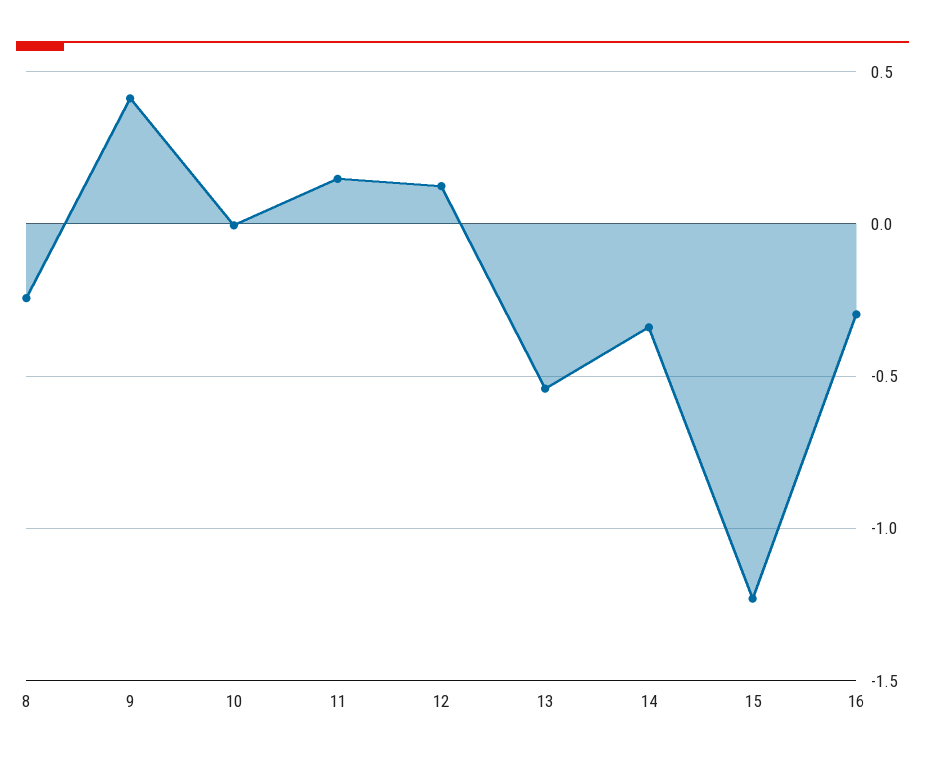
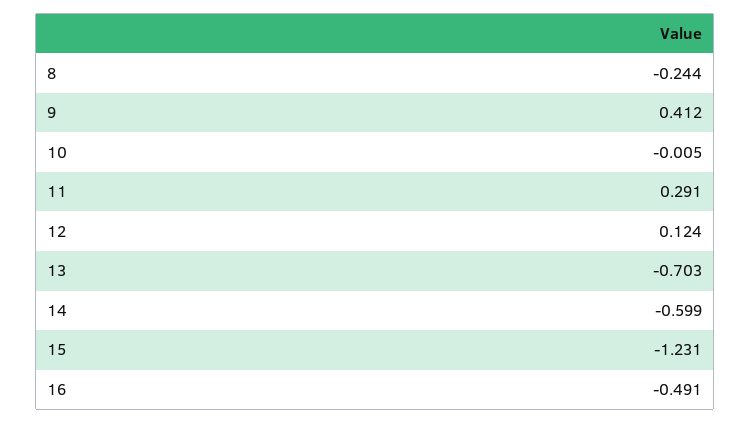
11: 0.15 -> 0.291
13: -0.55 -> -0.703
14: -0.35 -> -0.599
16: -0.3 -> -0.491

